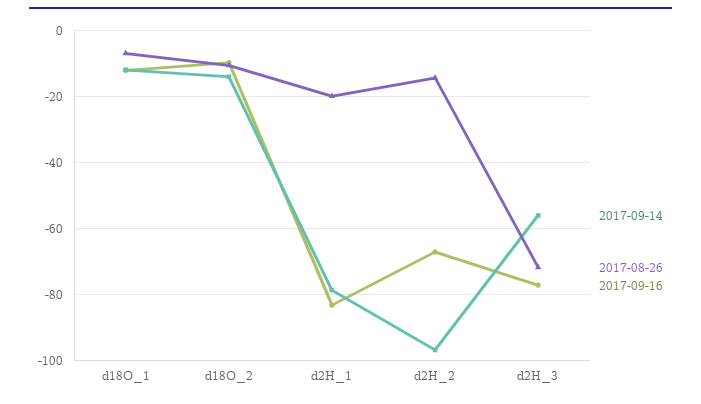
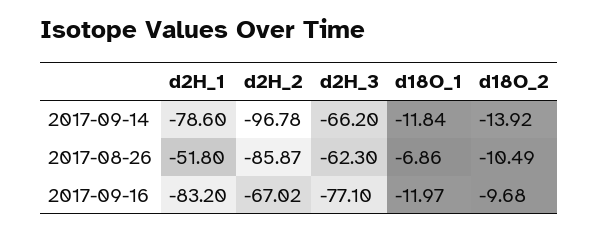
2017-08-26, d2H_1: -20 -> -51.8
2017-08-26, d2H_2: -14 -> -85.87
2017-09-14, d2H_3: -56 -> -66.2
2017-08-26, d2H_3: -72 -> -62.3

